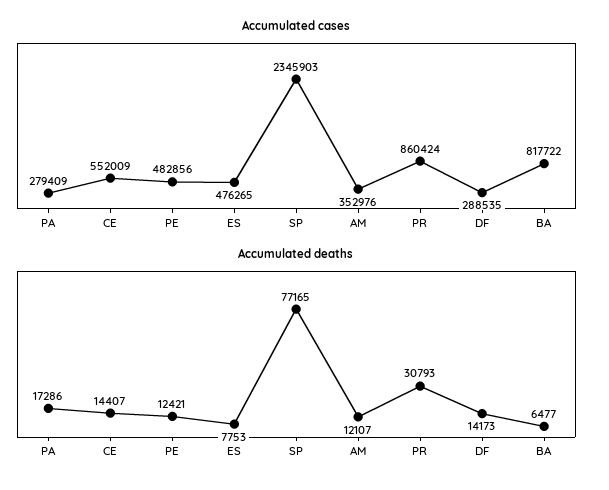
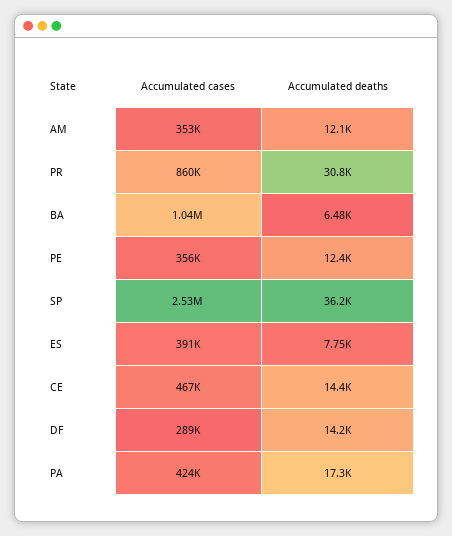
Accumulated cases, PA: 279409 -> 424000
Accumulated cases, CE: 552009 -> 467000
Accumulated cases, PE: 482856 -> 356000
Accumulated cases, ES: 476265 -> 391000
Accumulated cases, SP: 2345903 -> 2530000
Accumulated cases, BA: 817722 -> 1040000
Accumulated deaths, SP: 77165 -> 36200

